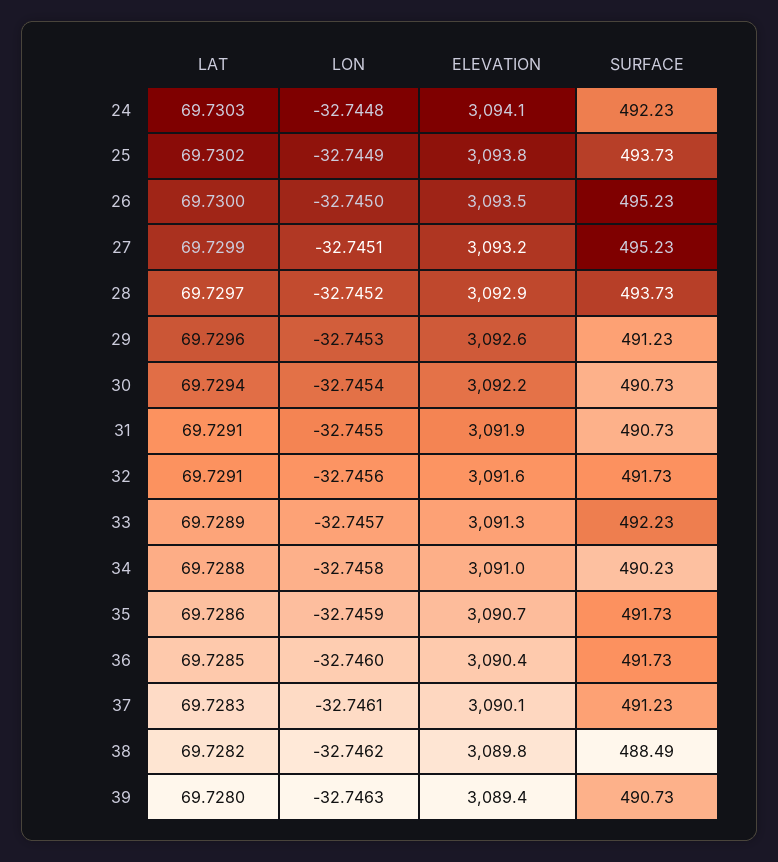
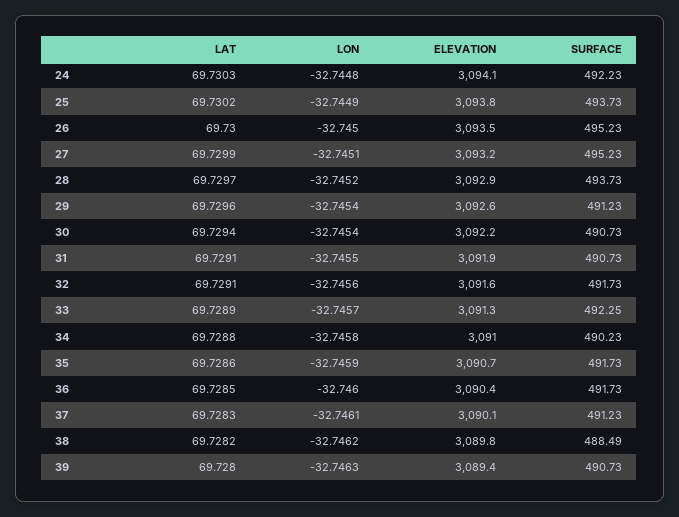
LON, 29: -32.7453 -> -32.7454
SURFACE, 33: 492.23 -> 492.25

